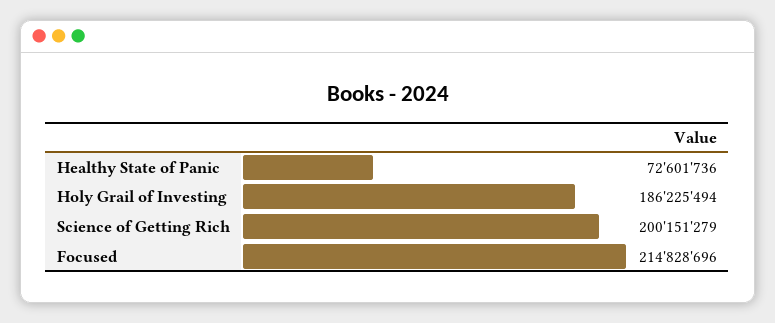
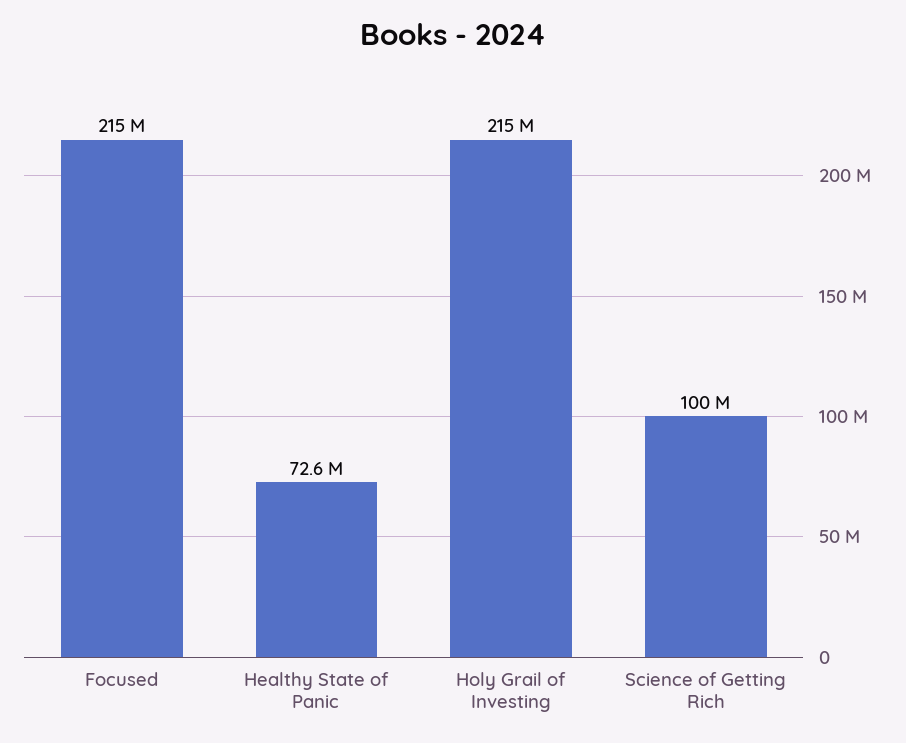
Holy Grail of Investing: 186225494 -> 215000000
Science of Getting Rich: 200151279 -> 100000000

